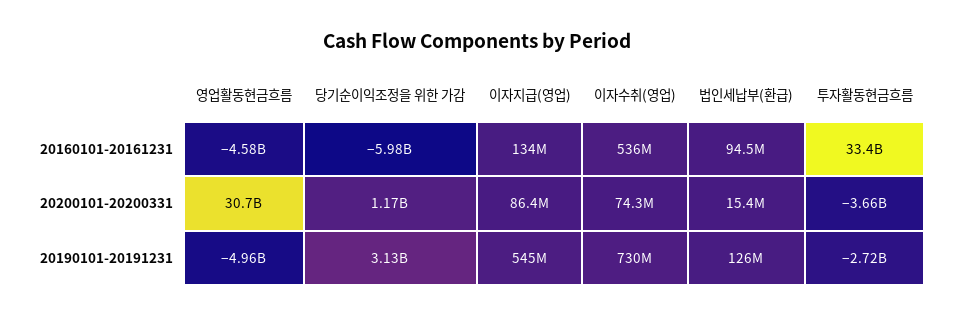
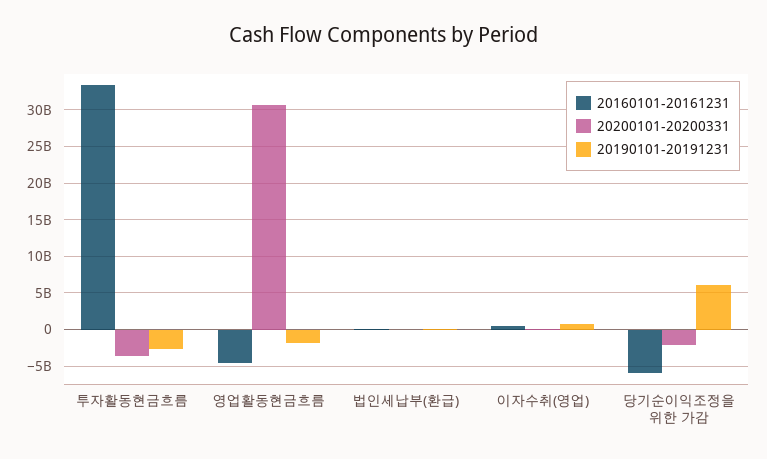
20160101-20161231, 이자지급(영업): 134000000 -> none
20200101-20200331, 당기순이익조정을 위한 가감: 1170000000 -> -2000000000
20200101-20200331, 이자지급(영업): 86400000 -> none
20190101-20191231, 영업활동현금흐름: -4960000000 -> -2000000000
20190101-20191231, 당기순이익조정을 위한 가감: 3130000000 -> 6000000000
20190101-20191231, 이자지급(영업): 545000000 -> none

